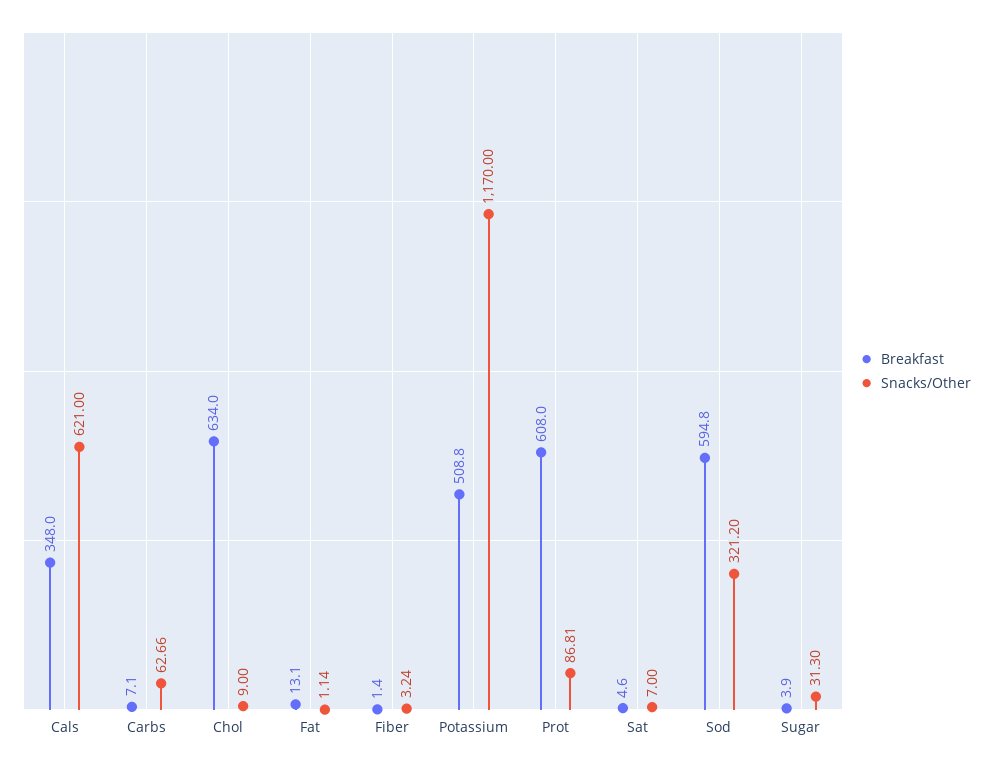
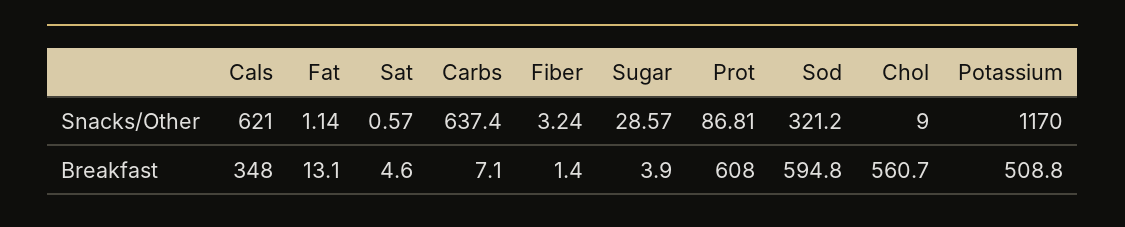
Snacks/Other, Carbs: 62.66 -> 637.4
Breakfast, Chol: 634 -> 560.7
Snacks/Other, Sat: 7 -> 0.57
Snacks/Other, Sugar: 31.3 -> 28.57

